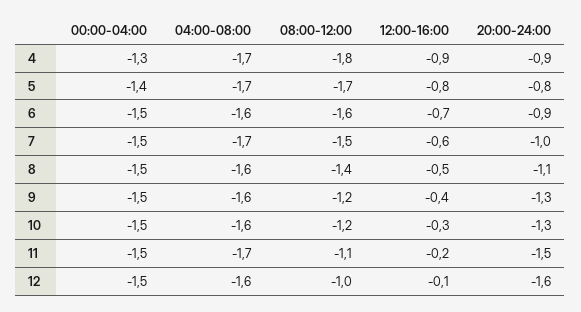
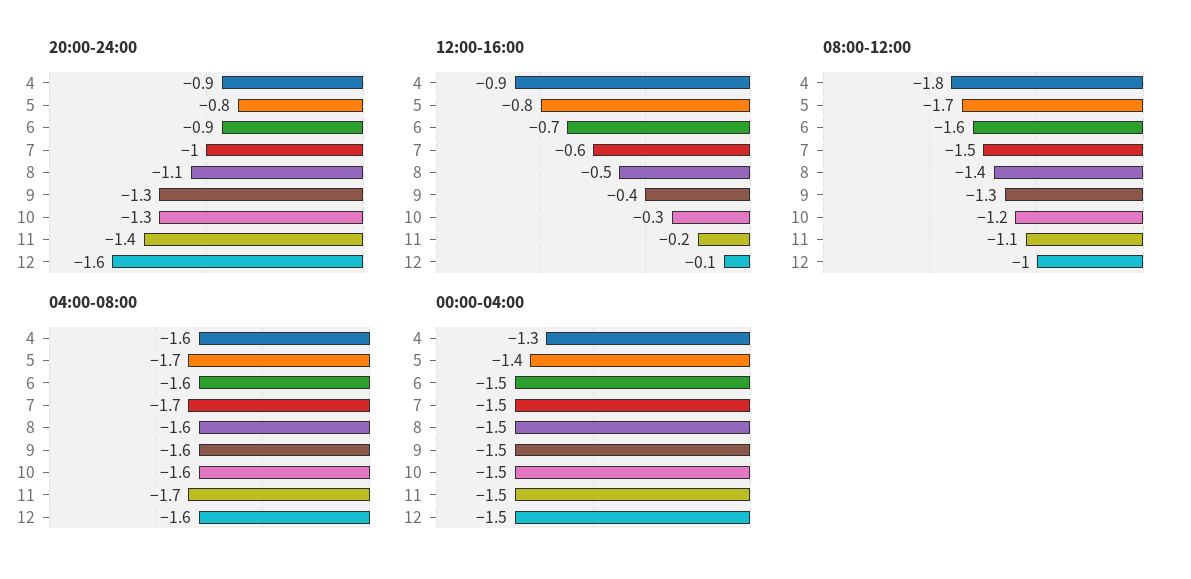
04:00-08:00, 4: -1.7 -> -1.6
08:00-12:00, 9: -1.2 -> -1.3
20:00-24:00, 11: -1.5 -> -1.4

